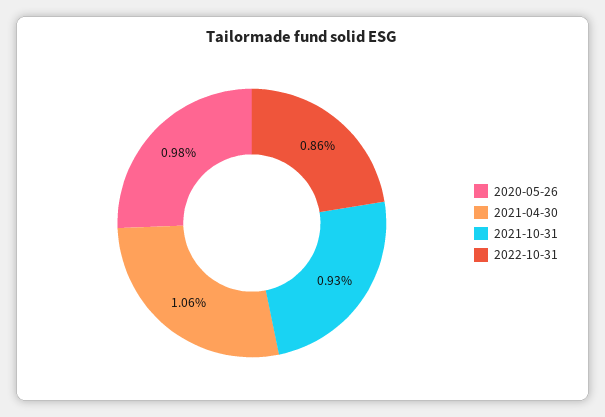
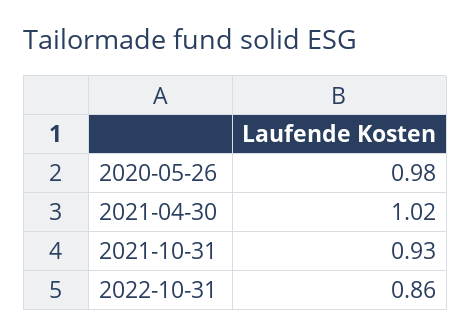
2021-04-30: 1.06 -> 1.02

